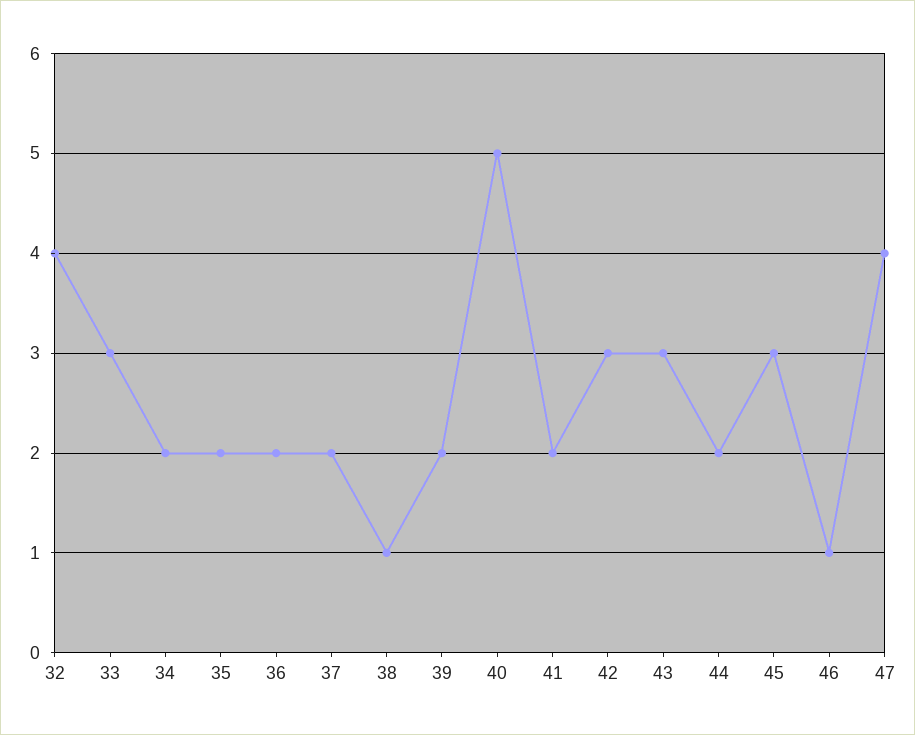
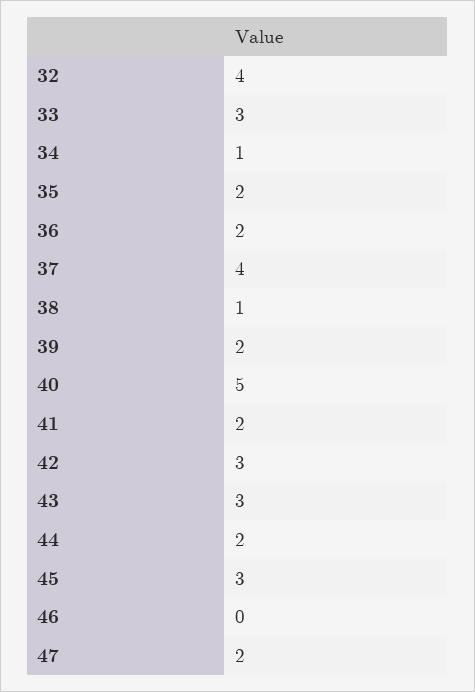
34: 2 -> 1
37: 2 -> 4
46: 1 -> 0
47: 4 -> 2

